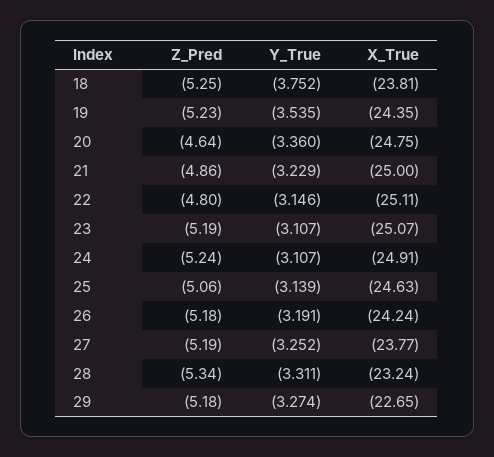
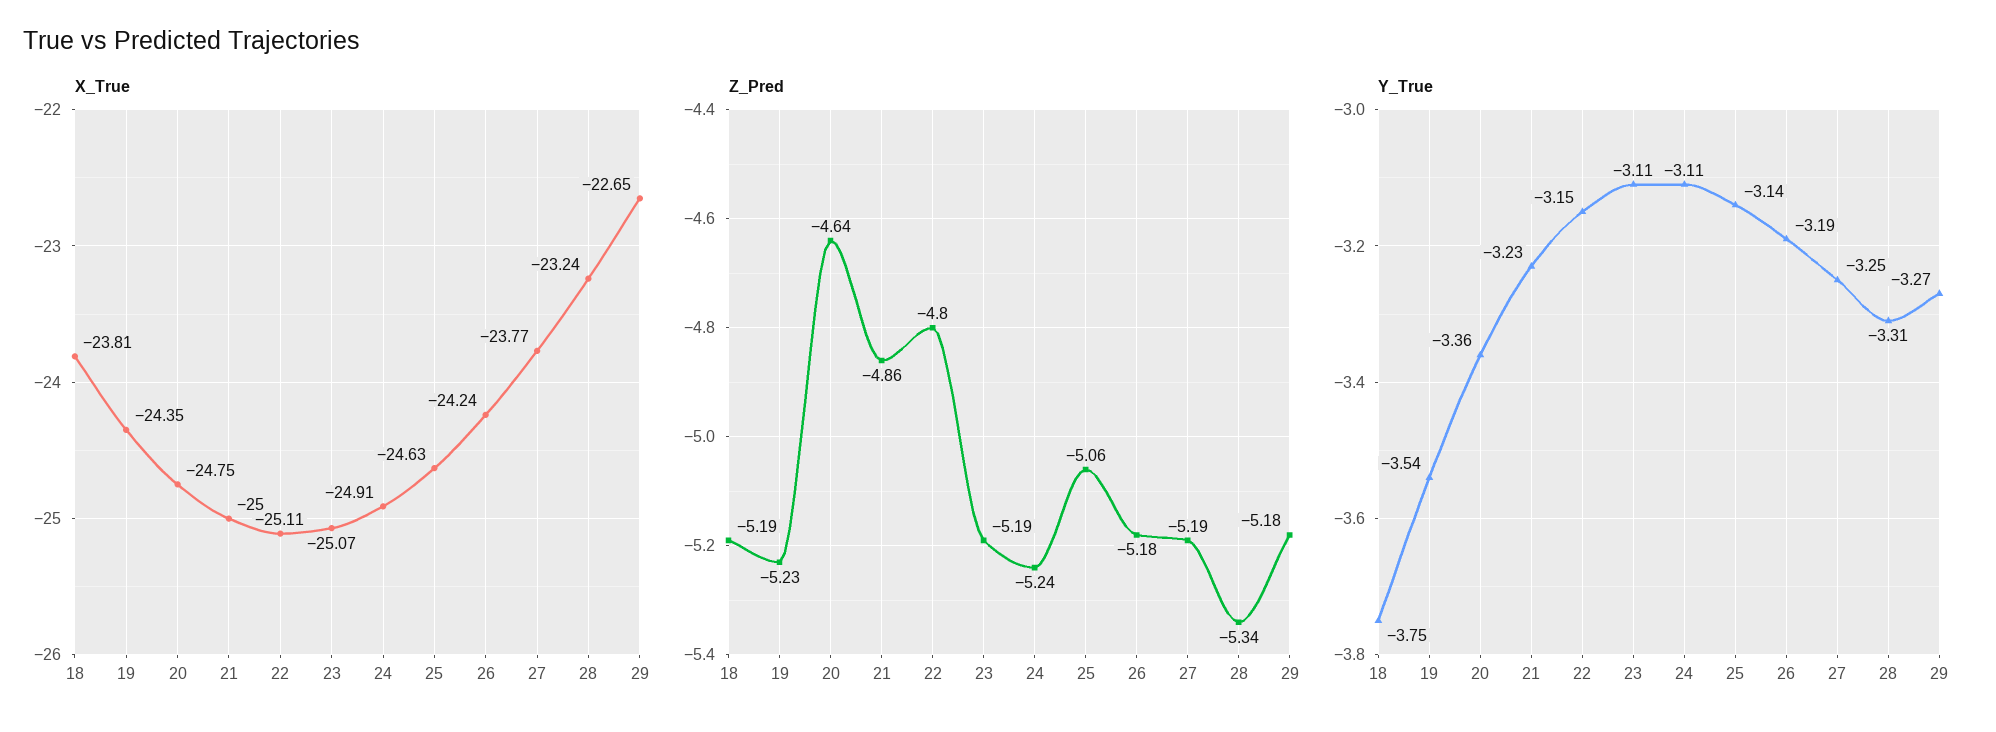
Z_Pred, 18: -5.25 -> -5.19

